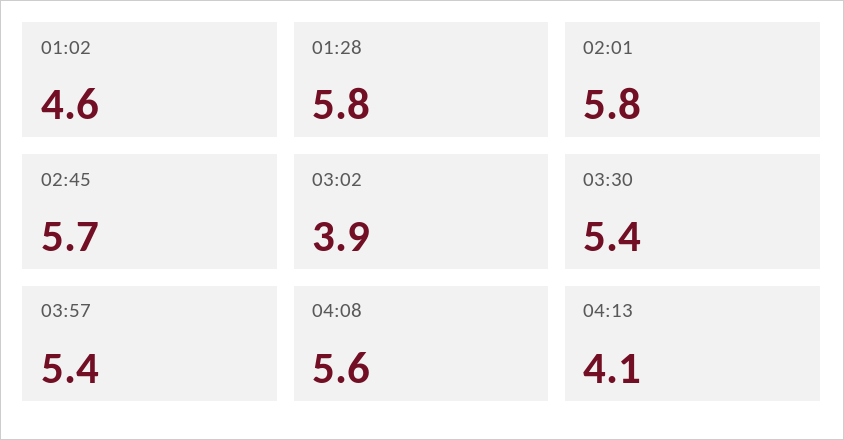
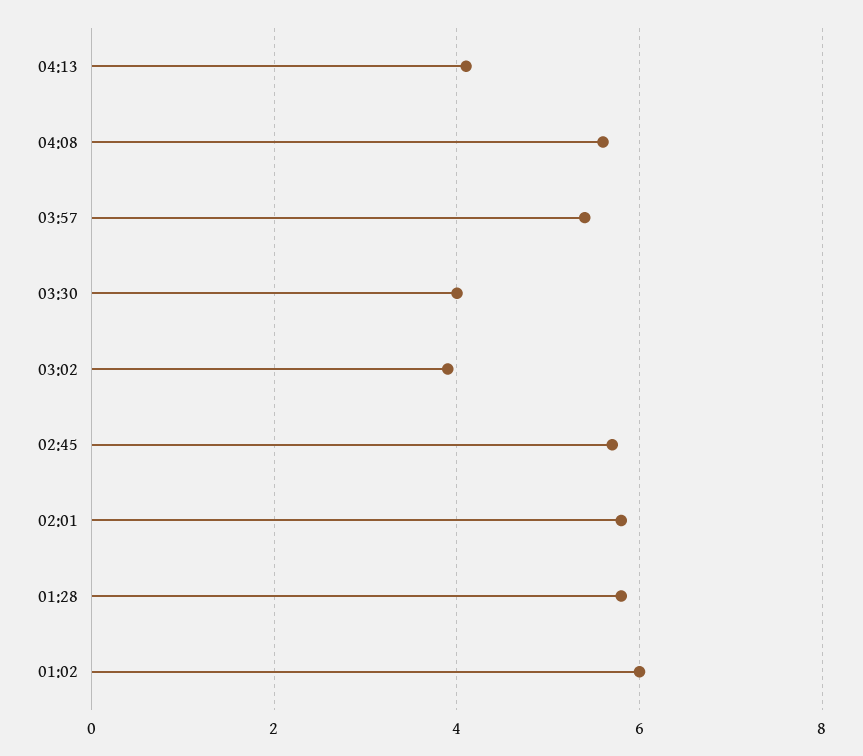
01:02: 4.6 -> 6
03:30: 5.4 -> 4

